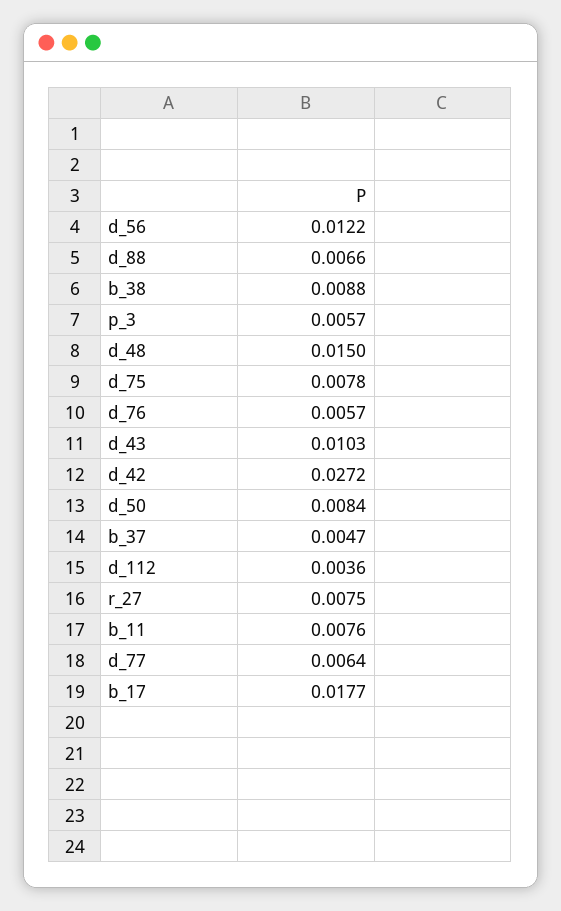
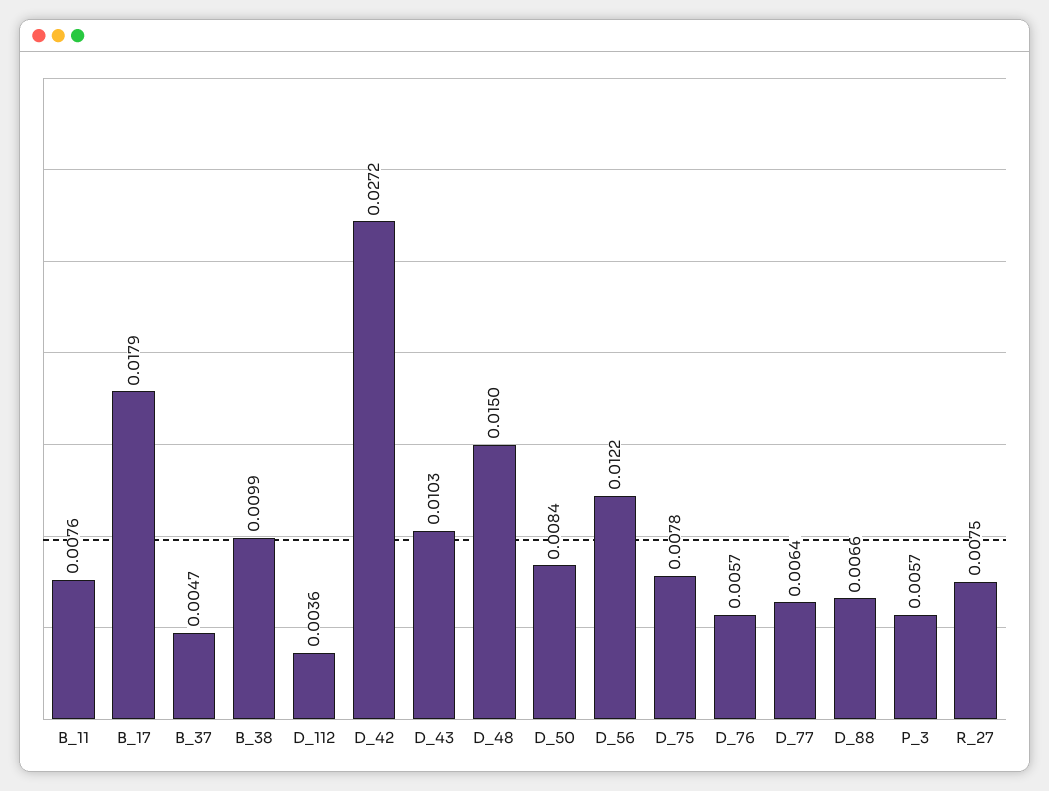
b_38: 0.0088 -> 0.0099
b_17: 0.0177 -> 0.0179

